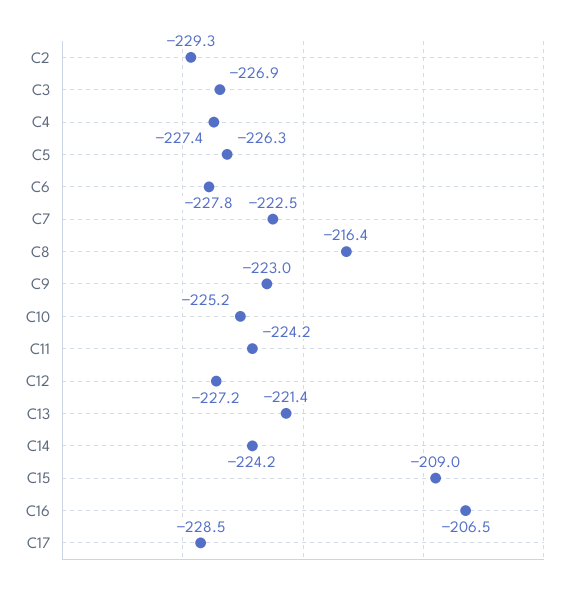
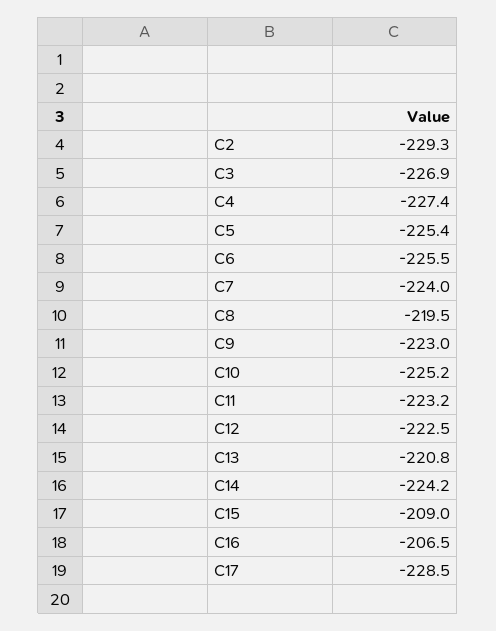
C5: -226.3 -> -225.4
C6: -227.8 -> -225.5
C7: -222.5 -> -224
C8: -216.4 -> -219.5
C11: -224.2 -> -223.2
C12: -227.2 -> -222.5
C13: -221.4 -> -220.8

